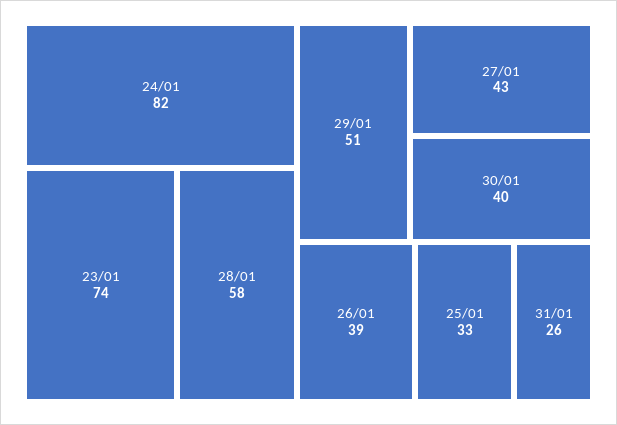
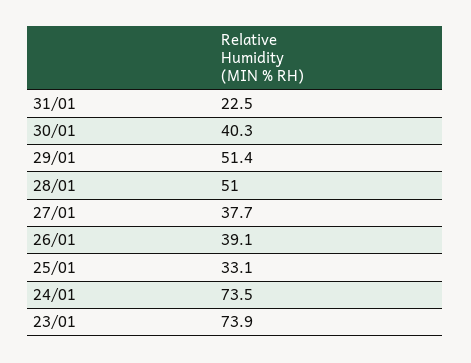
24/01: 82 -> 73.5
28/01: 58 -> 51
27/01: 43 -> 37.7
31/01: 26 -> 22.5

